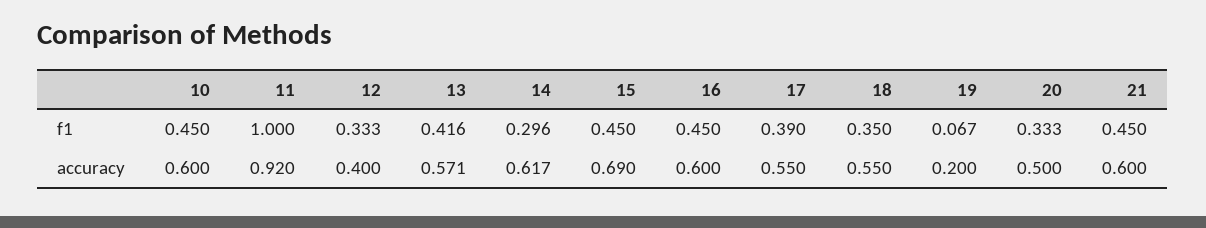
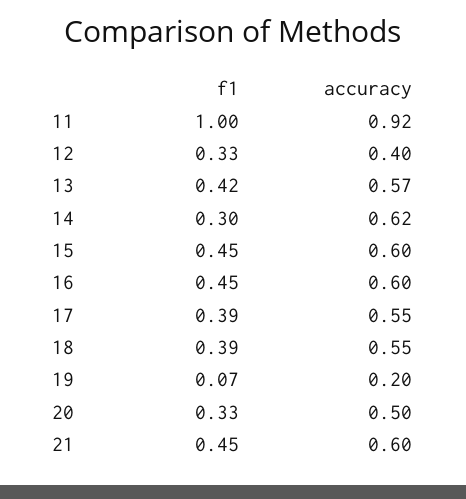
10, f1: 0.45 -> none
18, f1: 0.35 -> 0.39
10, accuracy: 0.6 -> none
15, accuracy: 0.69 -> 0.6

